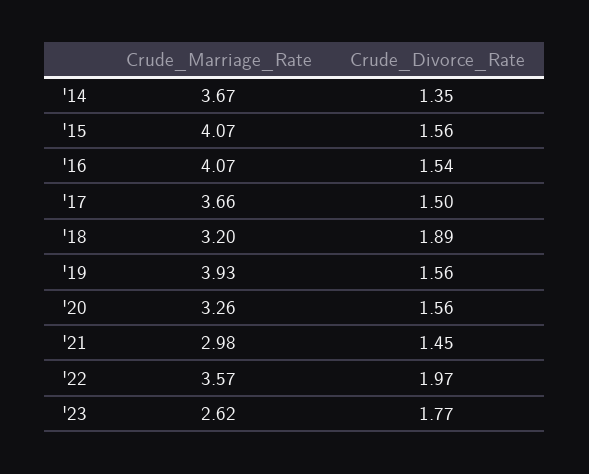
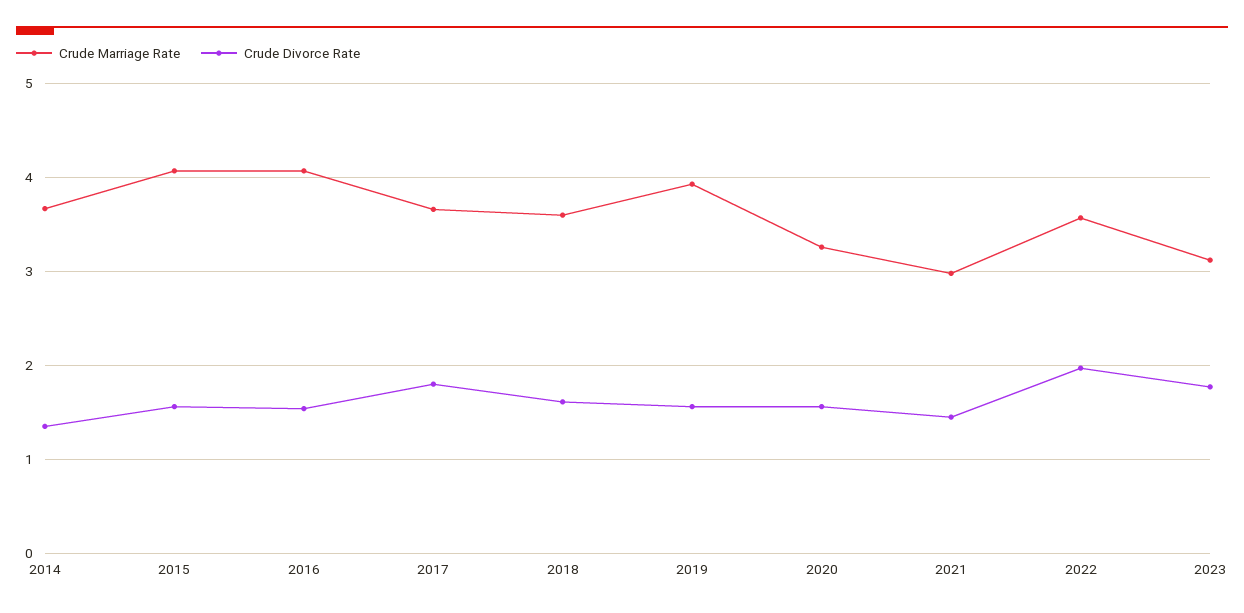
Crude_Divorce_Rate, '17: 1.5 -> 1.8
Crude_Marriage_Rate, '18: 3.2 -> 3.6
Crude_Divorce_Rate, '18: 1.89 -> 1.6
Crude_Marriage_Rate, '23: 2.62 -> 3.1

